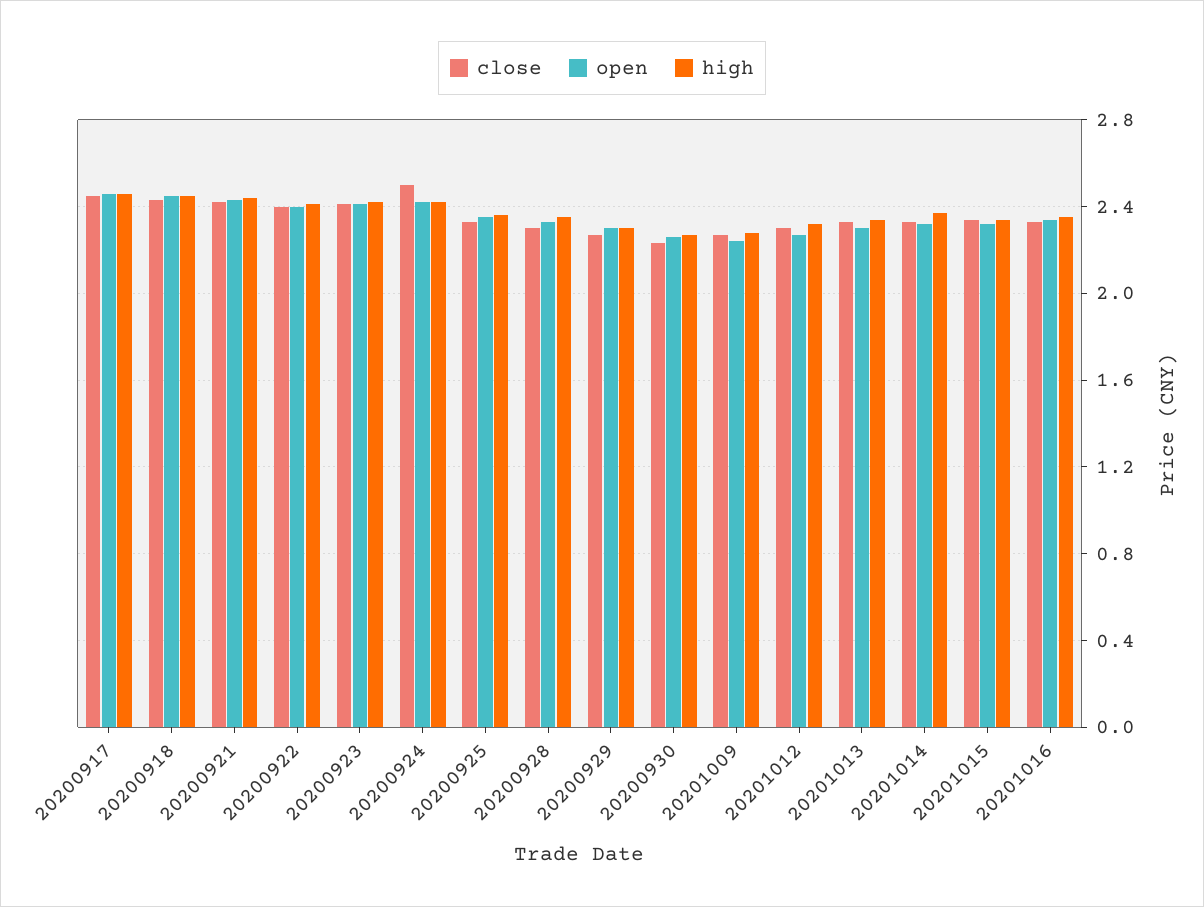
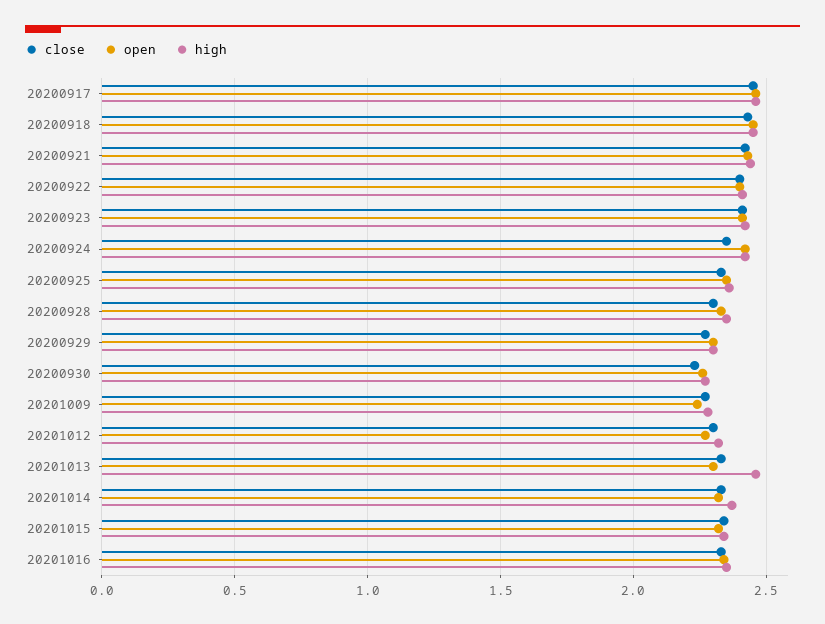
close, 20200924: 2.5 -> 2.35
high, 20201013: 2.35 -> 2.45

